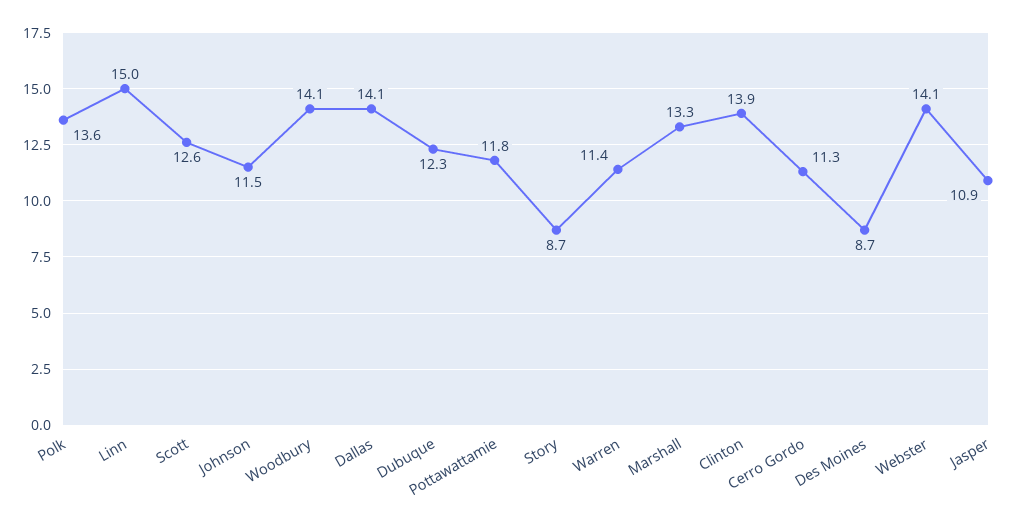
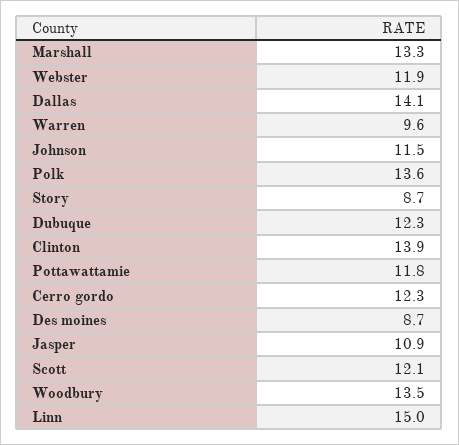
Scott: 12.6 -> 12.1
Woodbury: 14.1 -> 13.5
Warren: 11.4 -> 9.6
Cerro Gordo: 11.3 -> 12.3
Webster: 14.1 -> 11.9

